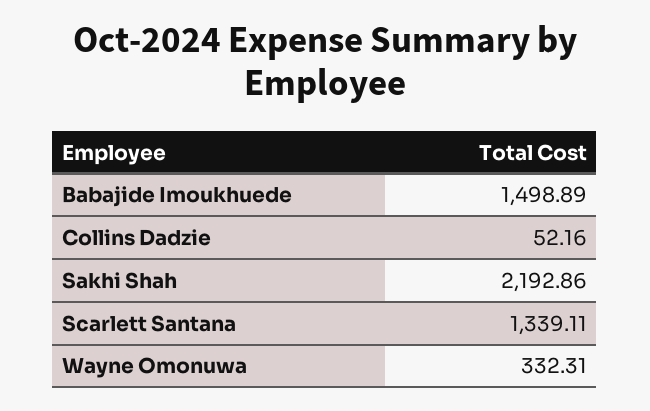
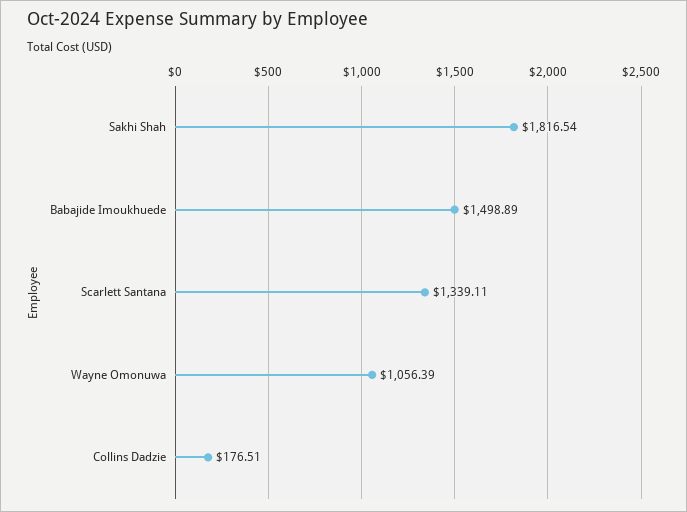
Collins Dadzie: 52.16 -> 176.51
Sakhi Shah: 2192.86 -> 1816.54
Wayne Omonuwa: 332.31 -> 1056.39

